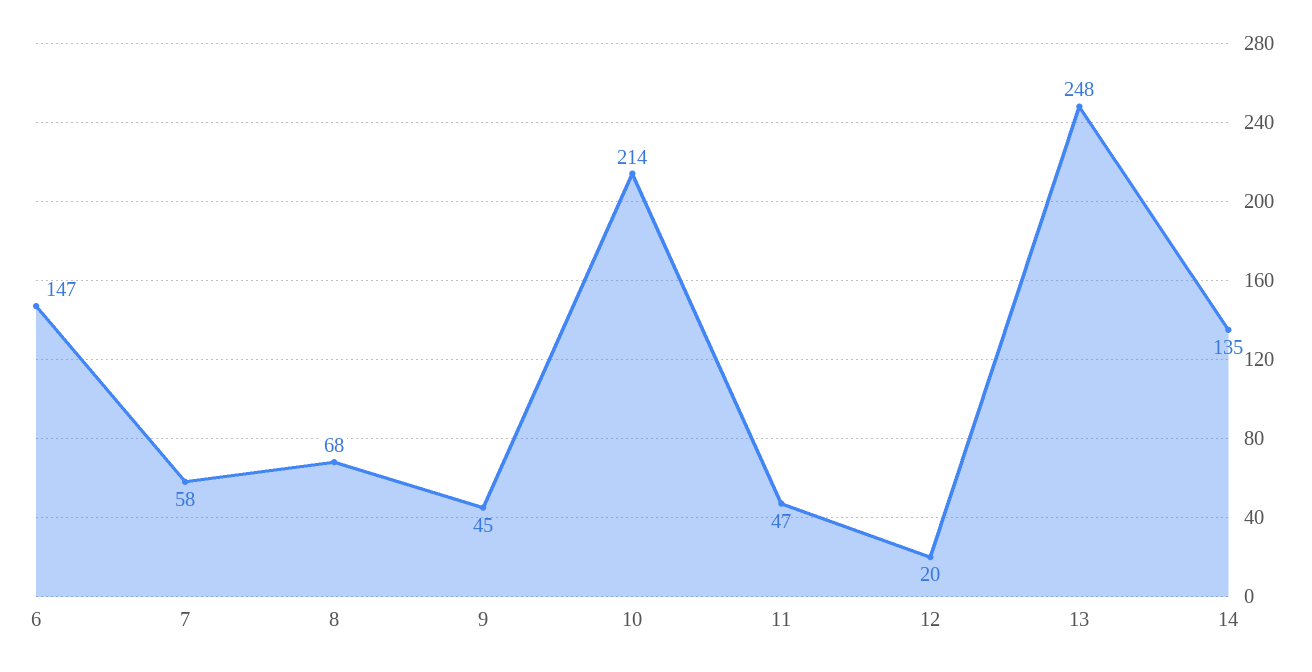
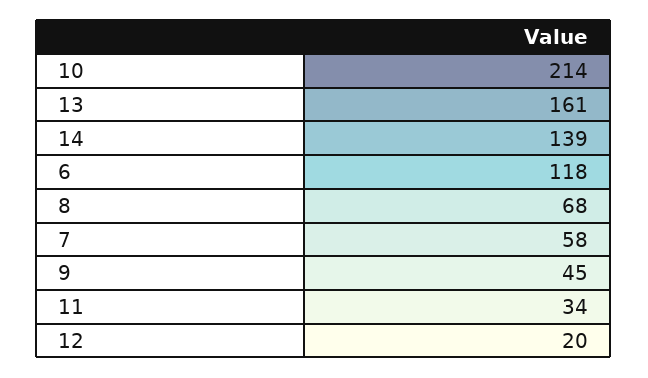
6: 147 -> 118
11: 47 -> 34
13: 248 -> 161
14: 135 -> 139

